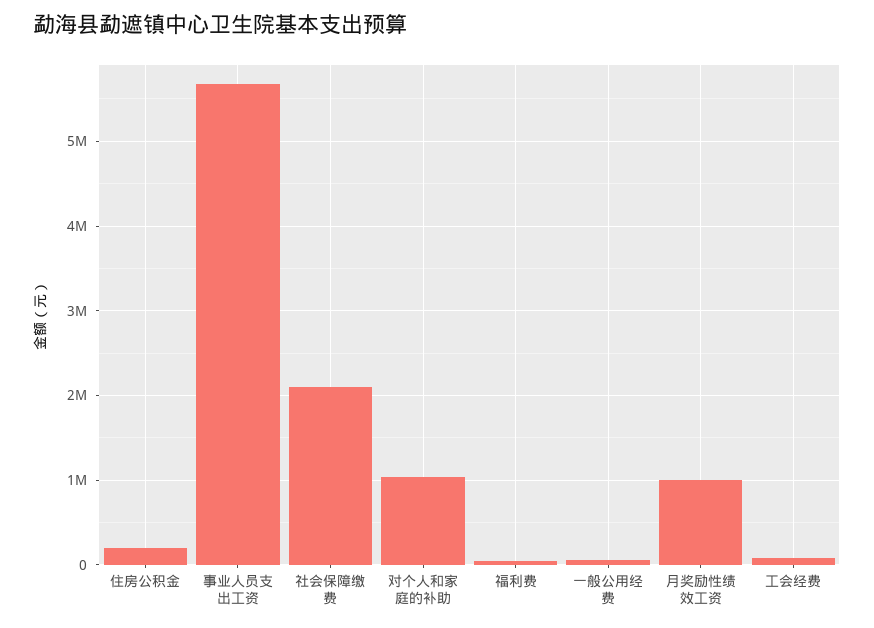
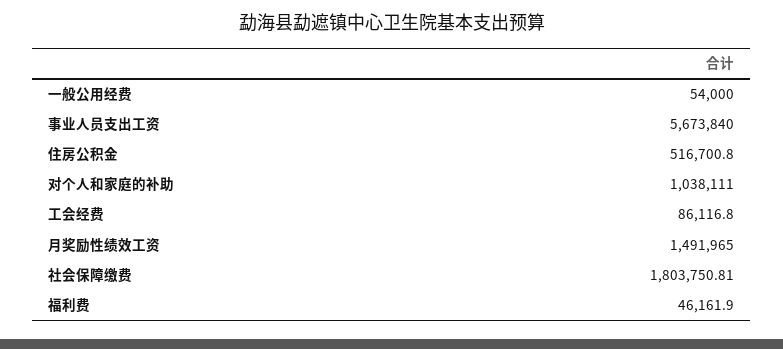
住房公积金: 200000 -> 516700.8
社会保障缴费: 2100000 -> 1803750.81
月奖励性绩效工资: 1000000 -> 1491965

